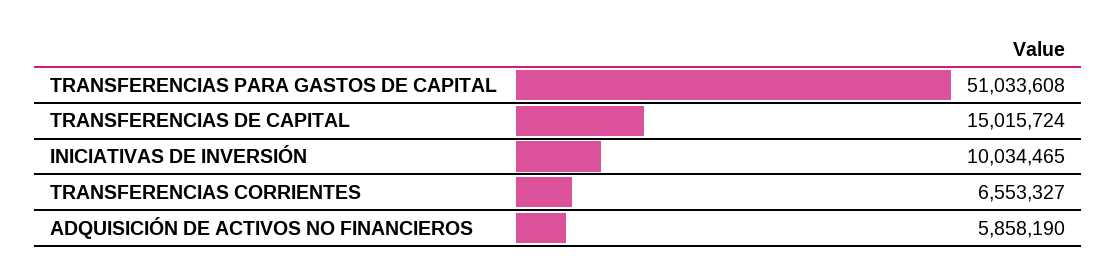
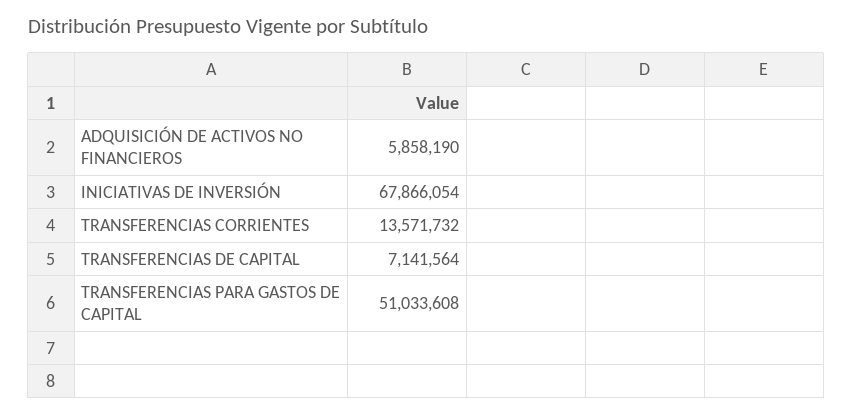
TRANSFERENCIAS DE CAPITAL: 15015724 -> 7141564
INICIATIVAS DE INVERSIÓN: 10034465 -> 67866054
TRANSFERENCIAS CORRIENTES: 6553327 -> 13571732

